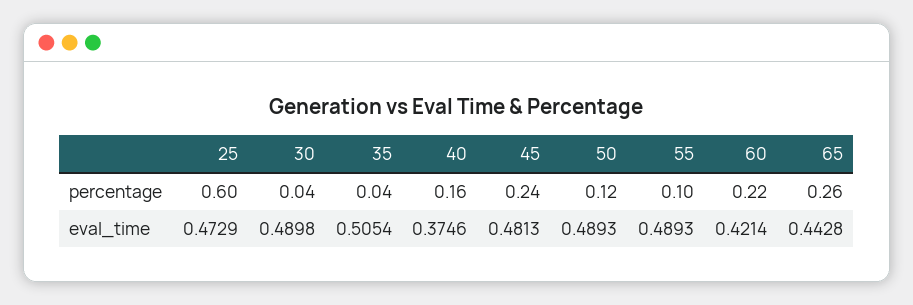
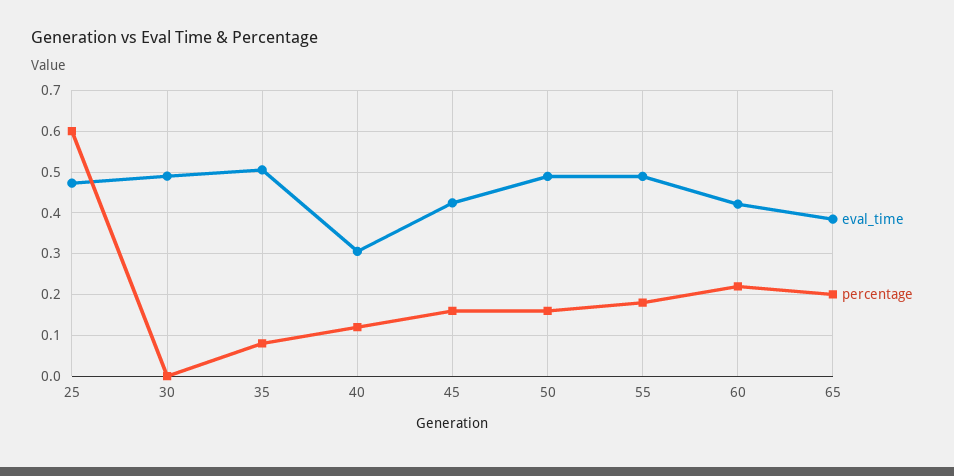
percentage, 30: 0.04 -> 0
percentage, 35: 0.04 -> 0.08
percentage, 40: 0.16 -> 0.12
percentage, 45: 0.24 -> 0.16
percentage, 50: 0.12 -> 0.16
percentage, 55: 0.1 -> 0.18
percentage, 65: 0.26 -> 0.2
eval_time, 40: 0.3746 -> 0.3
eval_time, 45: 0.4813 -> 0.42
eval_time, 65: 0.4428 -> 0.38

